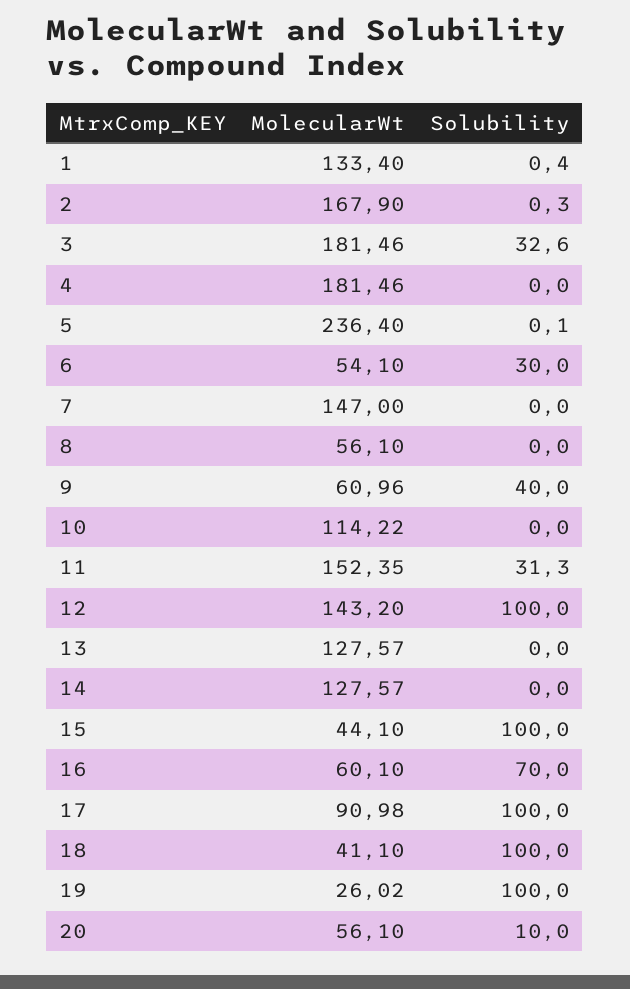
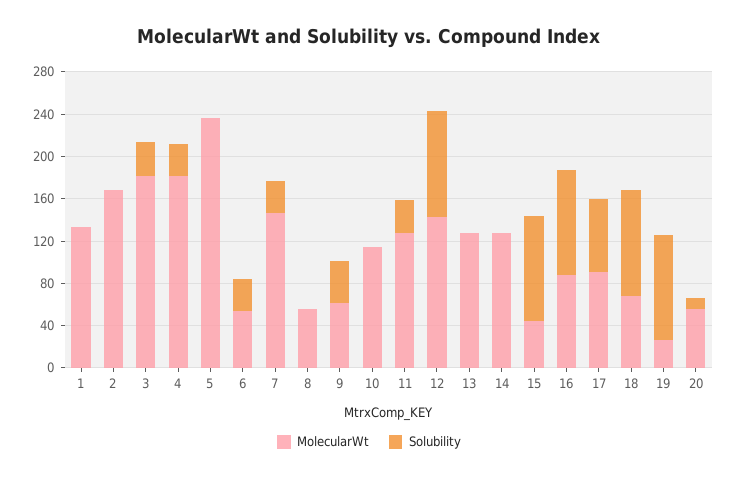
Solubility, 4: 0 -> 30
Solubility, 7: 0 -> 30
MolecularWt, 11: 152.35 -> 130
MolecularWt, 16: 60.1 -> 90
Solubility, 16: 70 -> 100
Solubility, 17: 100 -> 70
MolecularWt, 18: 41.1 -> 70

